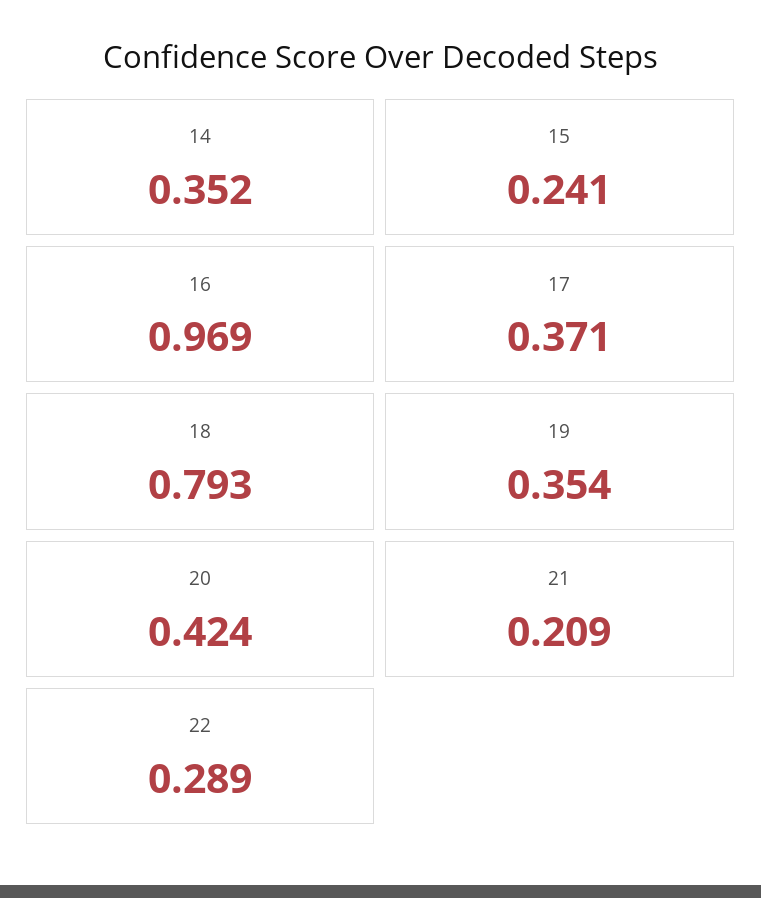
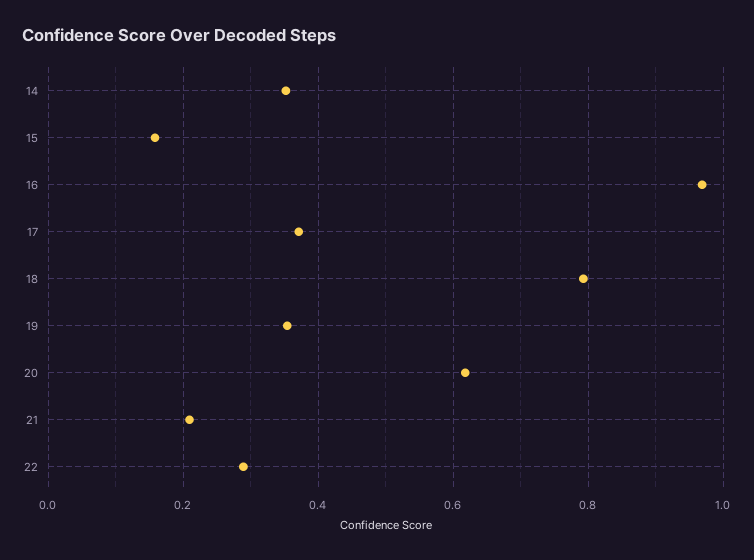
15: 0.241 -> 0.16
20: 0.424 -> 0.62

